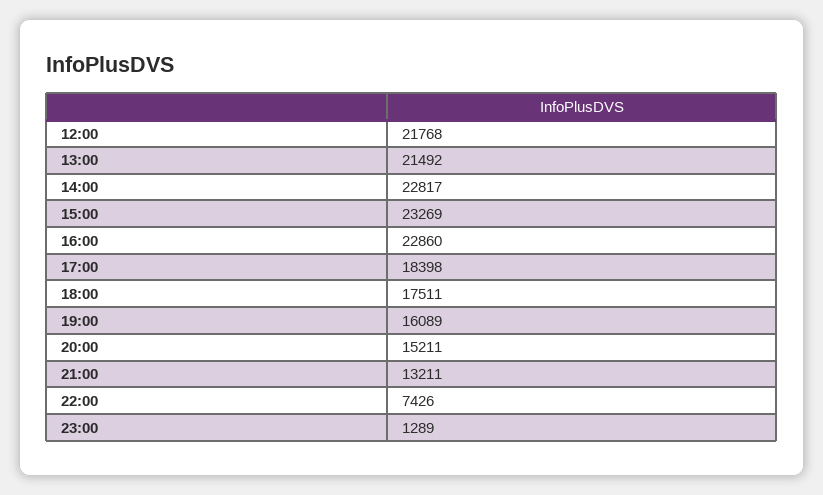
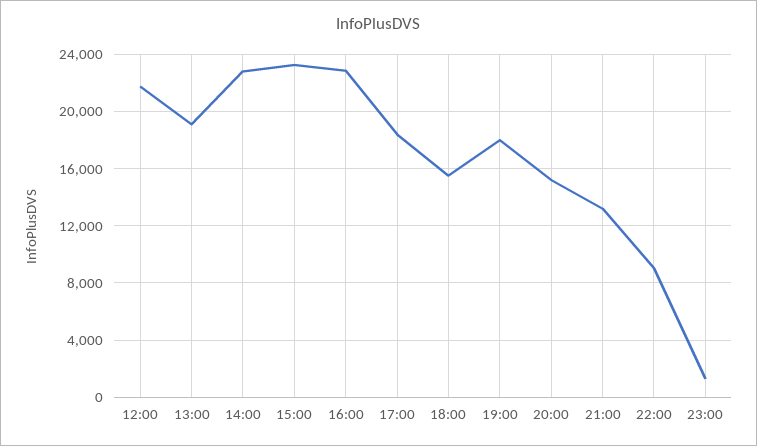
13:00: 21492 -> 19000
18:00: 17511 -> 15500
19:00: 16089 -> 18000
22:00: 7426 -> 9000

